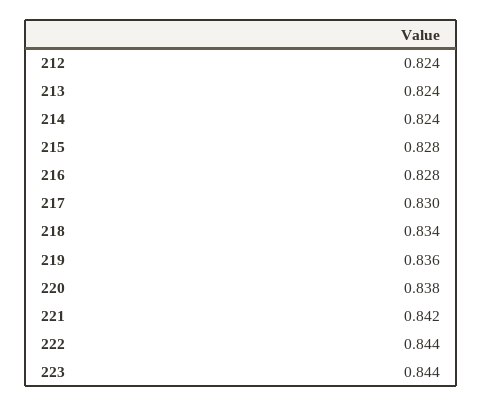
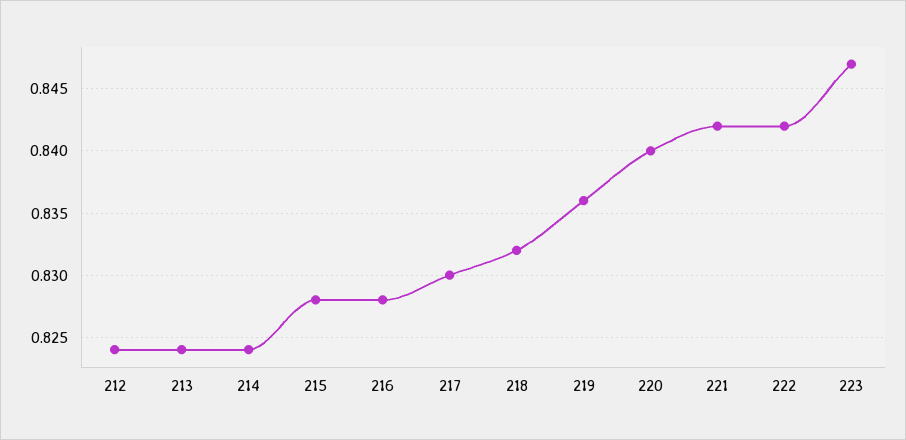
218: 0.834 -> 0.832
220: 0.838 -> 0.84
222: 0.844 -> 0.842
223: 0.844 -> 0.847

